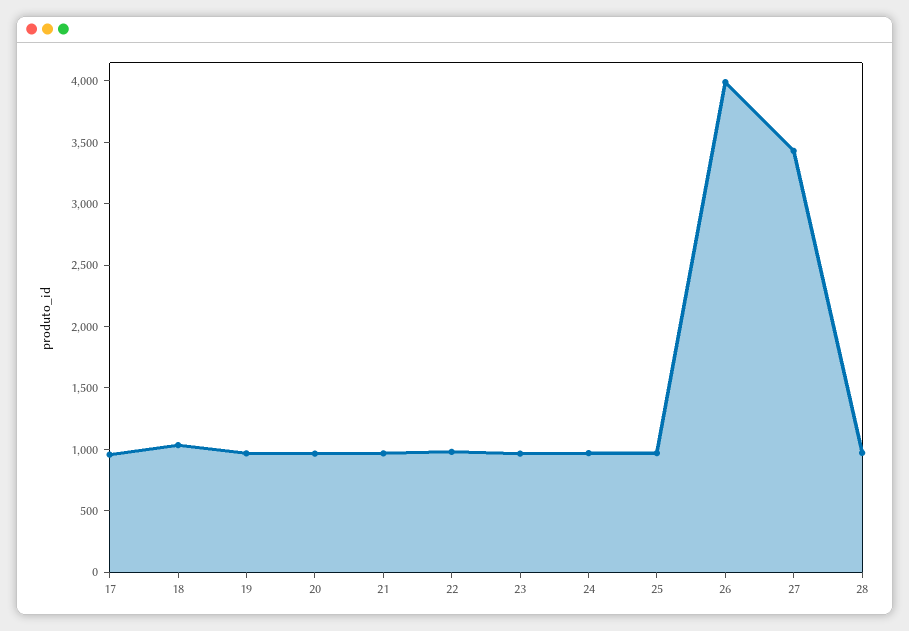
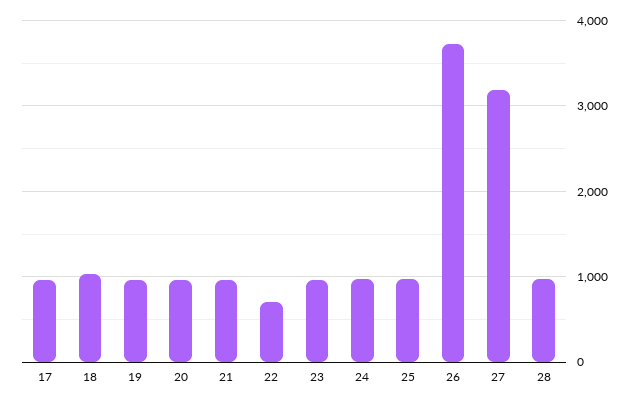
22: 1000 -> 700
26: 4000 -> 3700
27: 3400 -> 3200

